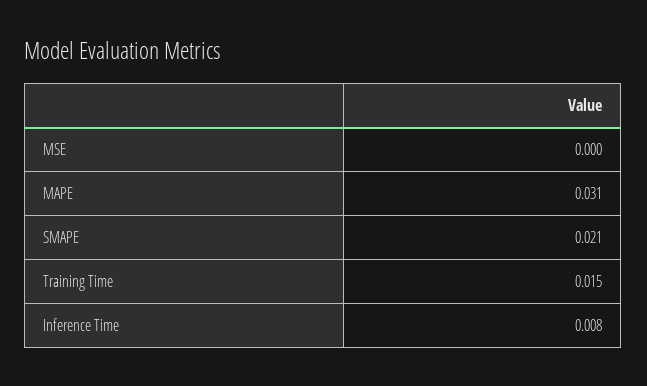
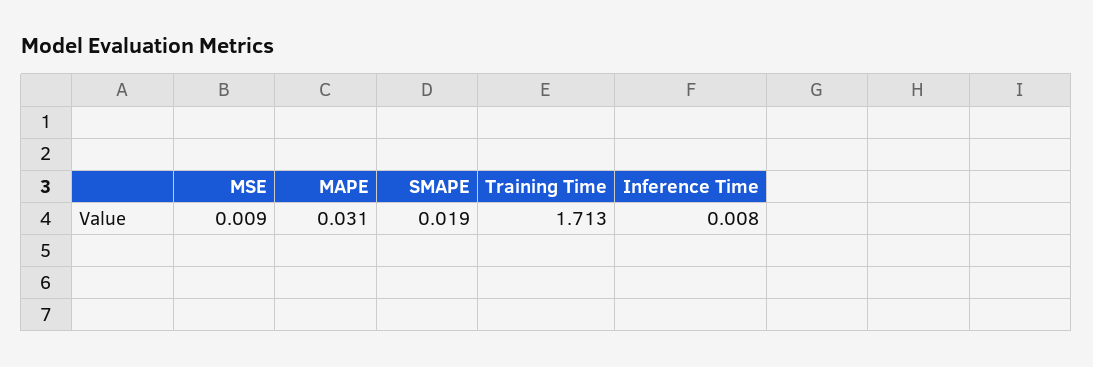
MSE: 0 -> 0.009
SMAPE: 0.021 -> 0.019
Training Time: 0.015 -> 1.713

